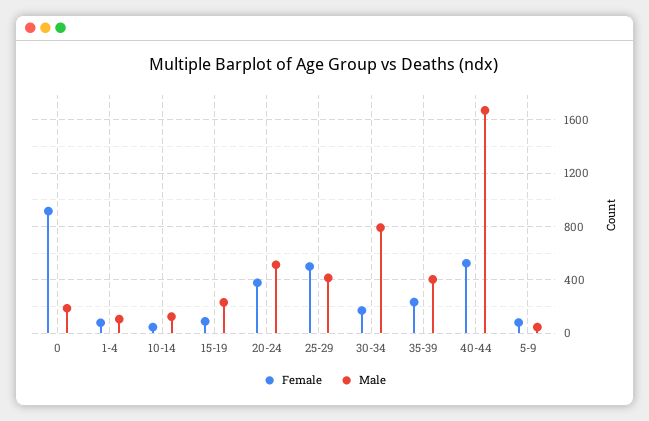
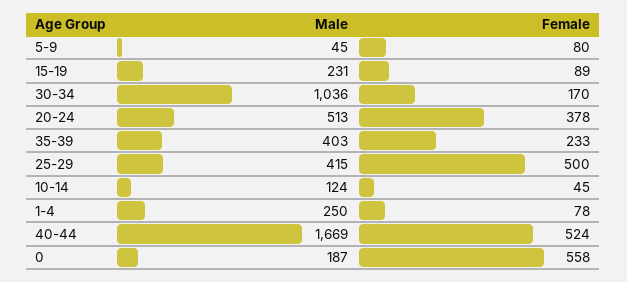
Female, 0: 900 -> 558
Male, 1-4: 100 -> 250
Male, 30-34: 800 -> 1036

